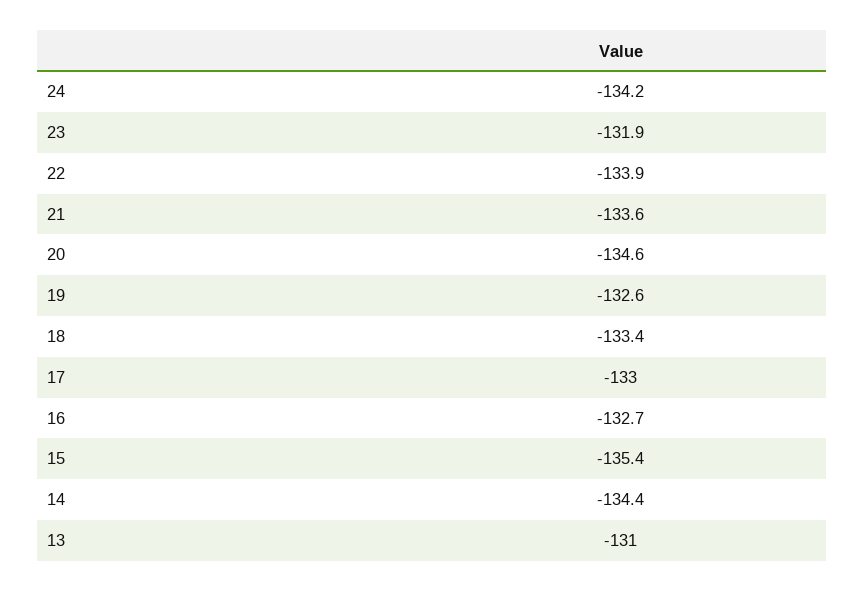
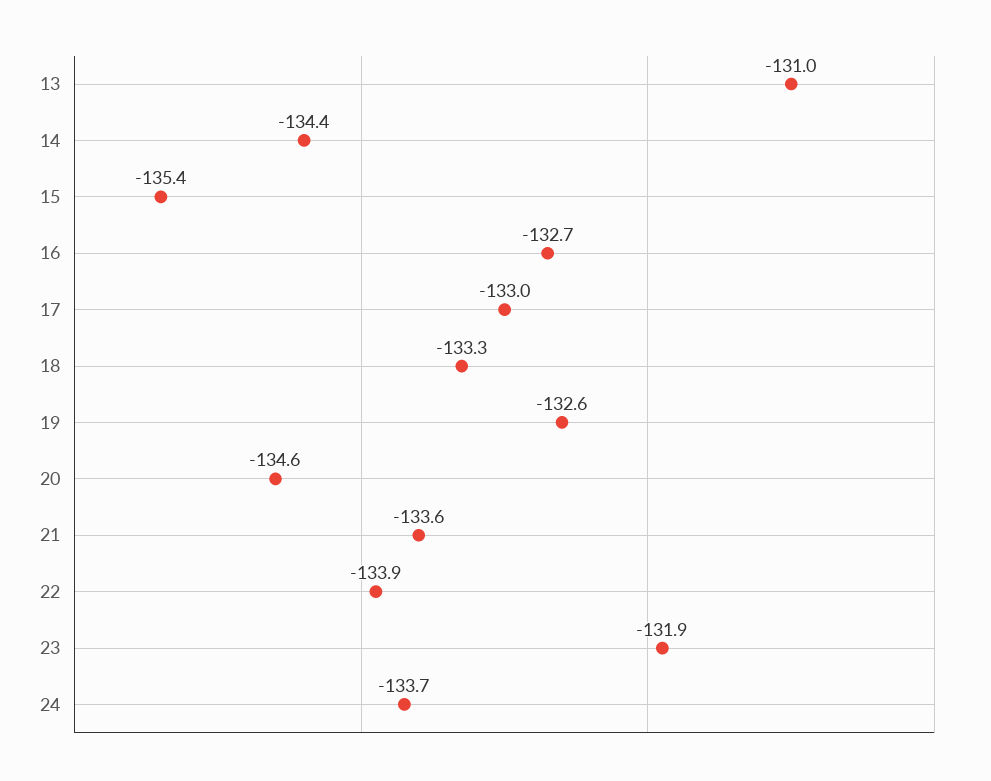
24: -134.2 -> -133.7
18: -133.4 -> -133.3

